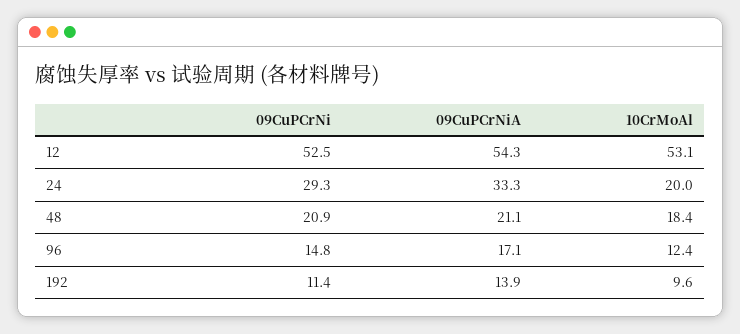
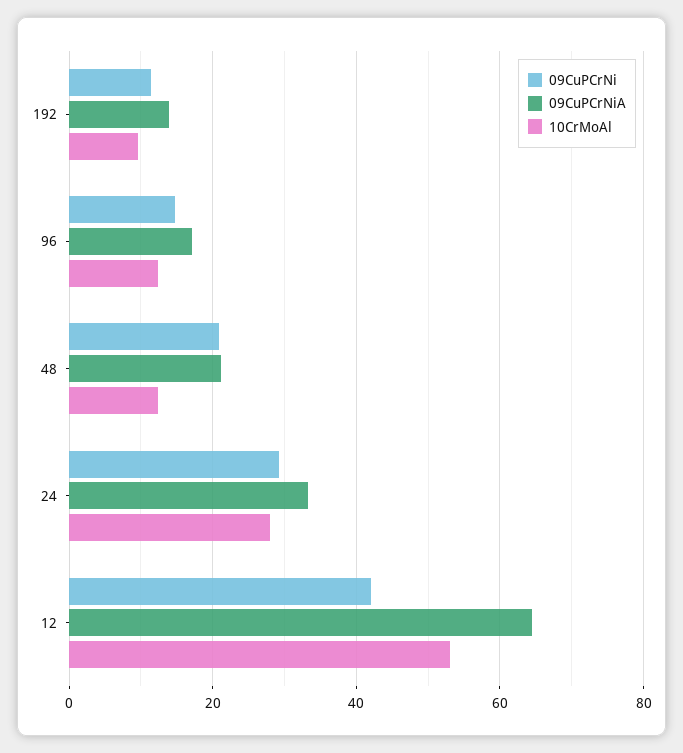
09CuPCrNi, 12: 52.5 -> 42
09CuPCrNiA, 12: 54.3 -> 64
10CrMoAl, 24: 20 -> 28
10CrMoAl, 48: 18.4 -> 12

